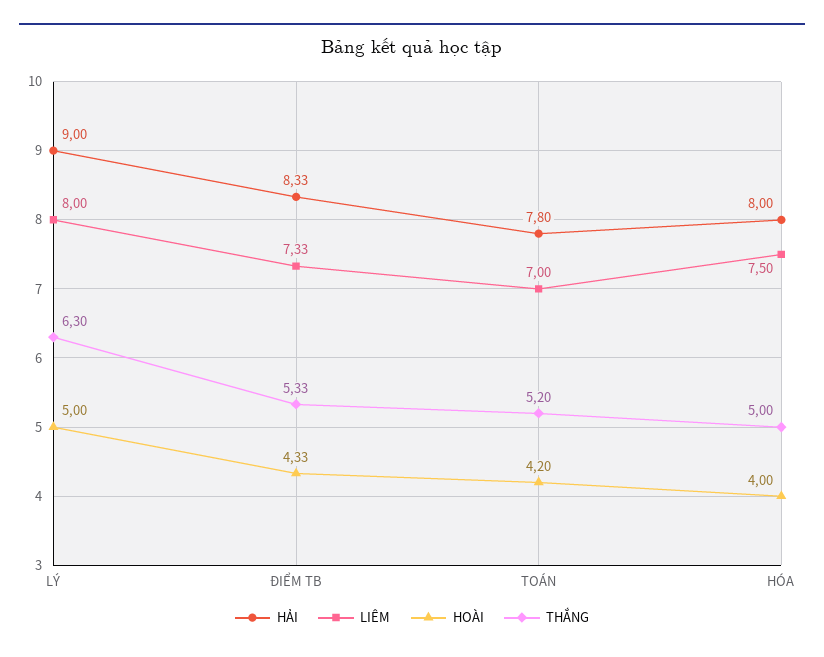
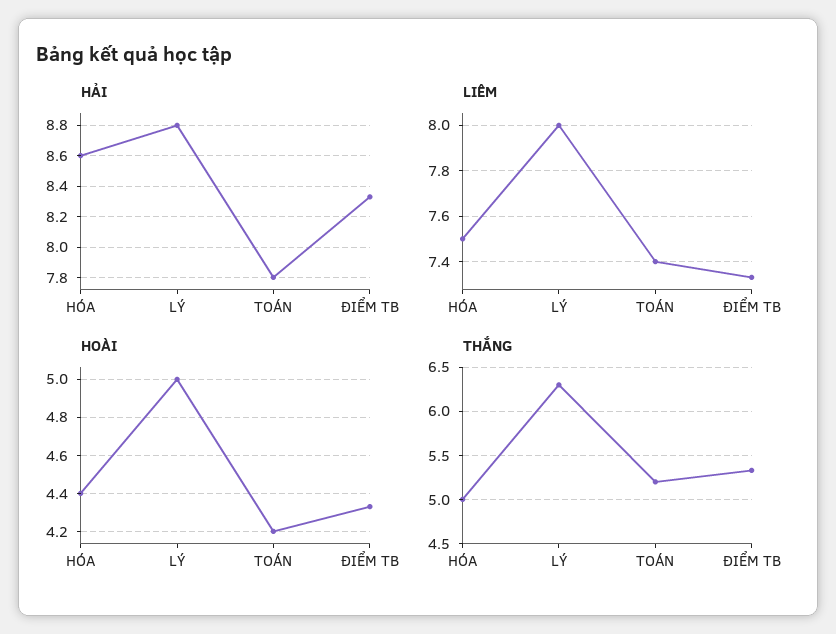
HẢI, LÝ: 9 -> 8.8
LIÊM, TOÁN: 7 -> 7.4
HẢI, HÓA: 8 -> 8.6
HOÀI, HÓA: 4 -> 4.4

